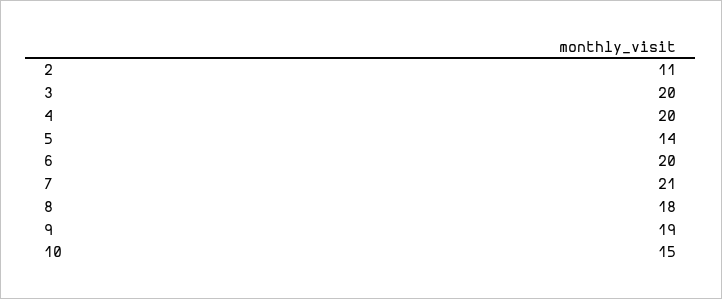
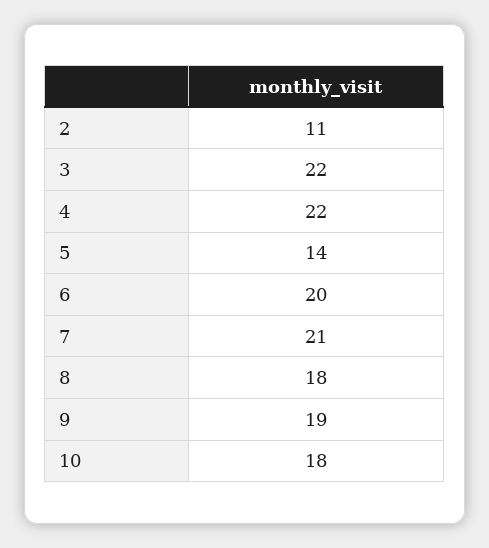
3: 20 -> 22
4: 20 -> 22
10: 15 -> 18

